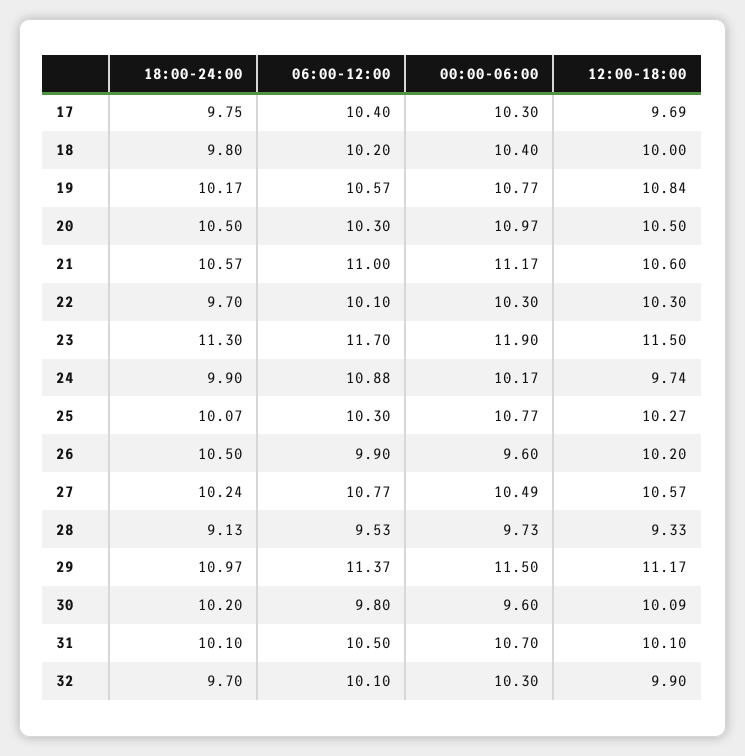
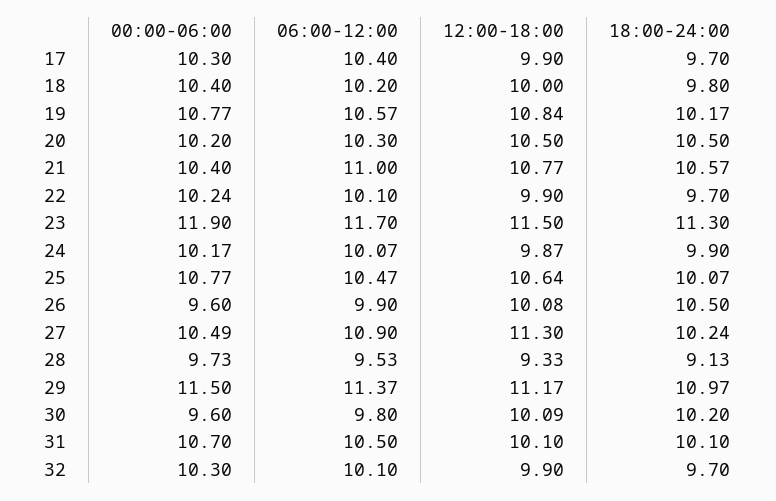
18:00-24:00, 17: 9.75 -> 9.7
12:00-18:00, 17: 9.69 -> 9.9
00:00-06:00, 20: 10.97 -> 10.2
00:00-06:00, 21: 11.17 -> 10.4
12:00-18:00, 21: 10.6 -> 10.77
00:00-06:00, 22: 10.3 -> 10.24
12:00-18:00, 22: 10.3 -> 9.9
06:00-12:00, 24: 10.88 -> 10.07
12:00-18:00, 24: 9.74 -> 9.87
06:00-12:00, 25: 10.3 -> 10.47
12:00-18:00, 25: 10.27 -> 10.64
12:00-18:00, 26: 10.2 -> 10.08
06:00-12:00, 27: 10.77 -> 10.9
12:00-18:00, 27: 10.57 -> 11.3

